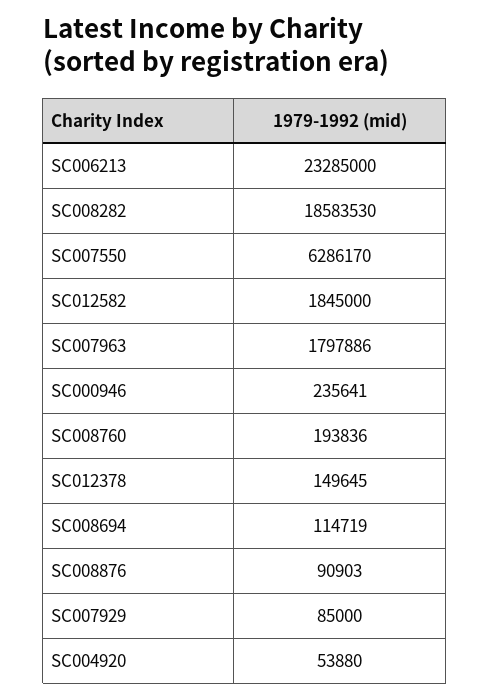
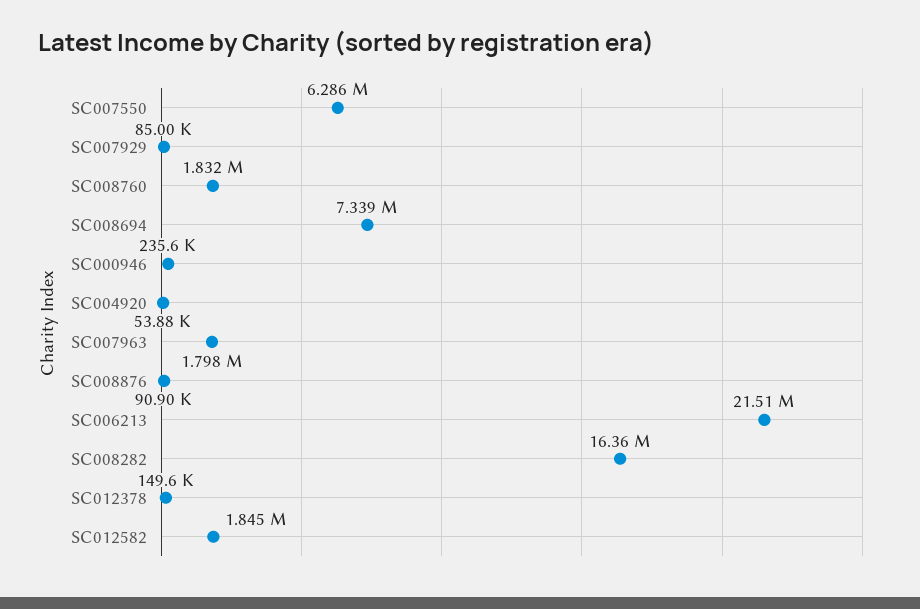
SC006213: 23285000 -> 21510000
SC008282: 18583530 -> 16360000
SC008760: 193836 -> 1832000
SC008694: 114719 -> 7339000

